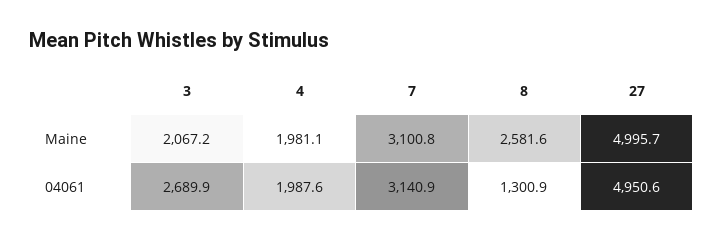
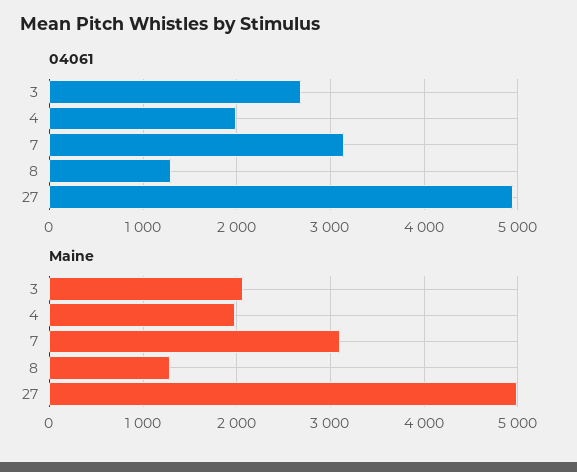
Maine, 8: 2581.6 -> 1300

